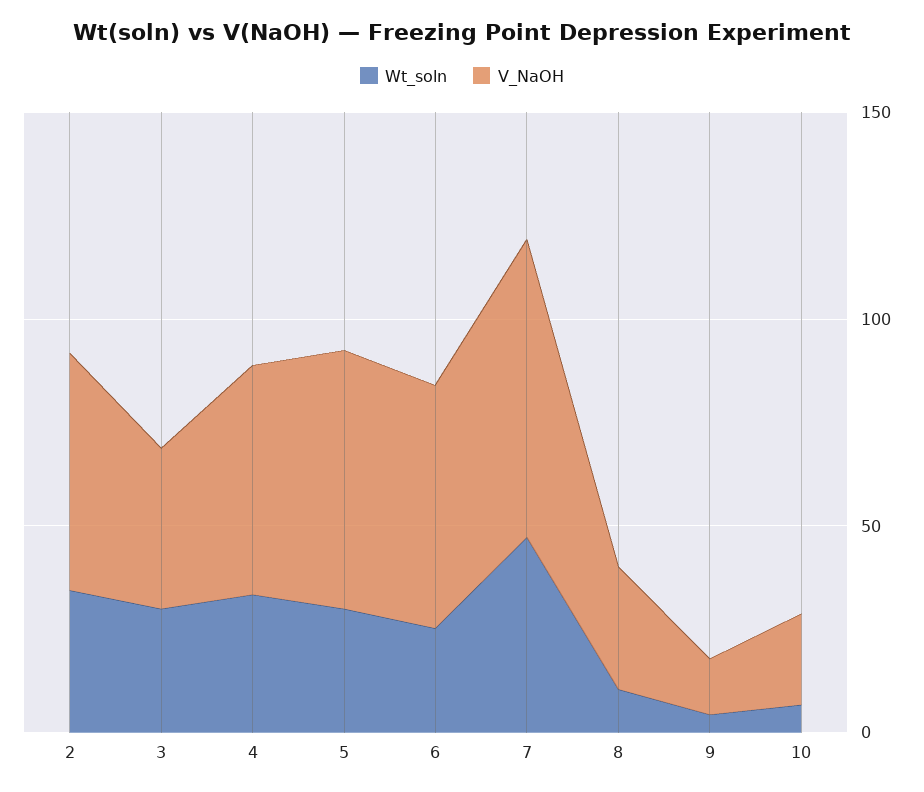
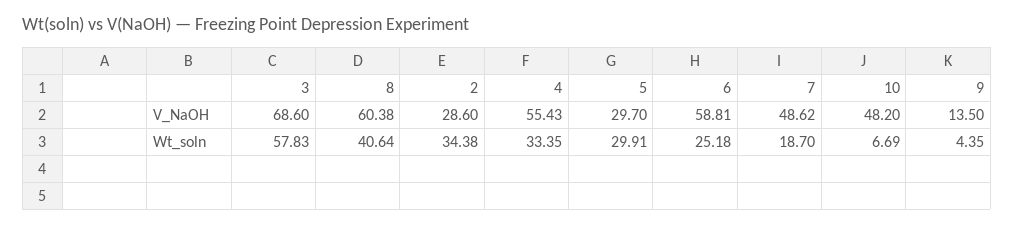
V_NaOH, 2: 60 -> 28.6
Wt_soln, 3: 30 -> 57.83
V_NaOH, 3: 40 -> 68.6
V_NaOH, 5: 60 -> 29.7
Wt_soln, 7: 50 -> 18.7
V_NaOH, 7: 70 -> 48.62
Wt_soln, 8: 10 -> 40.64
V_NaOH, 8: 30 -> 60.38
V_NaOH, 10: 20 -> 48.2

